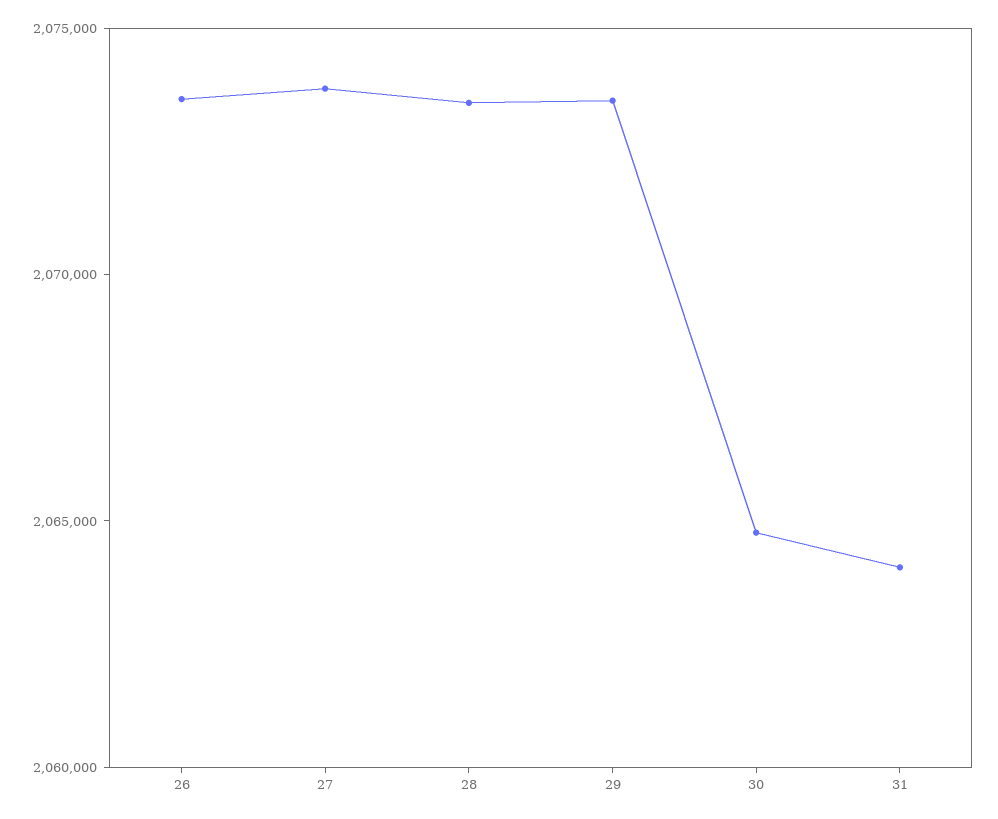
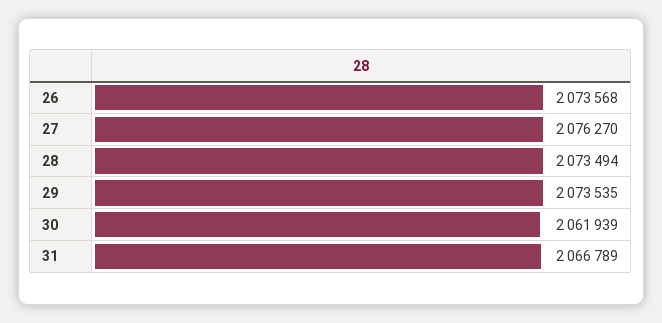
27: 2074000 -> 2076270
30: 2065000 -> 2061939
31: 2064000 -> 2066789

